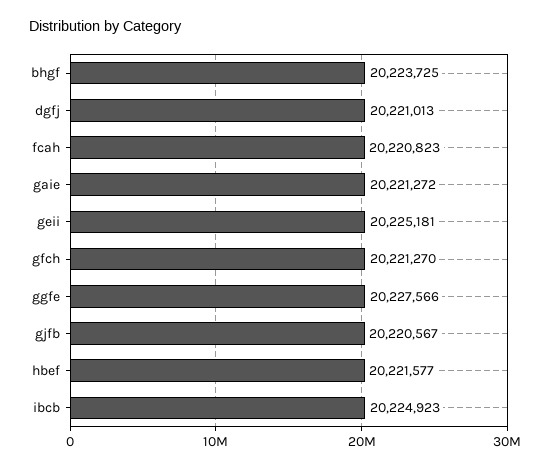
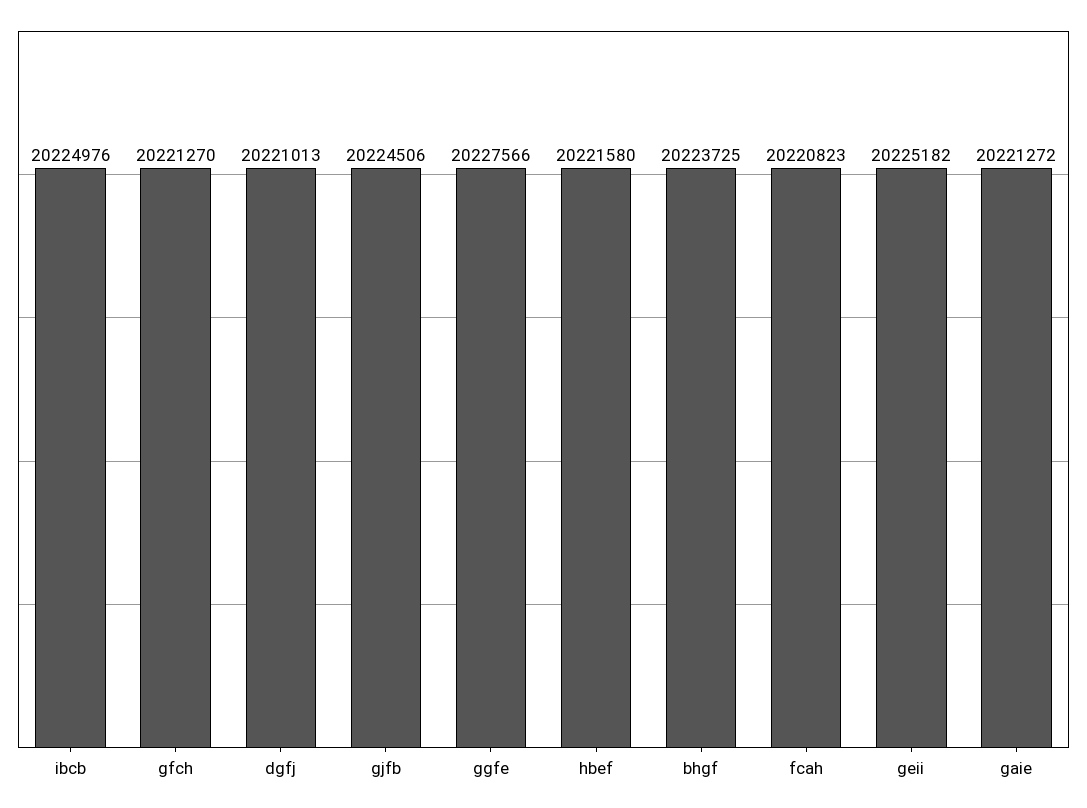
geii: 20225181 -> 20225182
gjfb: 20220567 -> 20224506
hbef: 20221577 -> 20221580
ibcb: 20224923 -> 20224976

